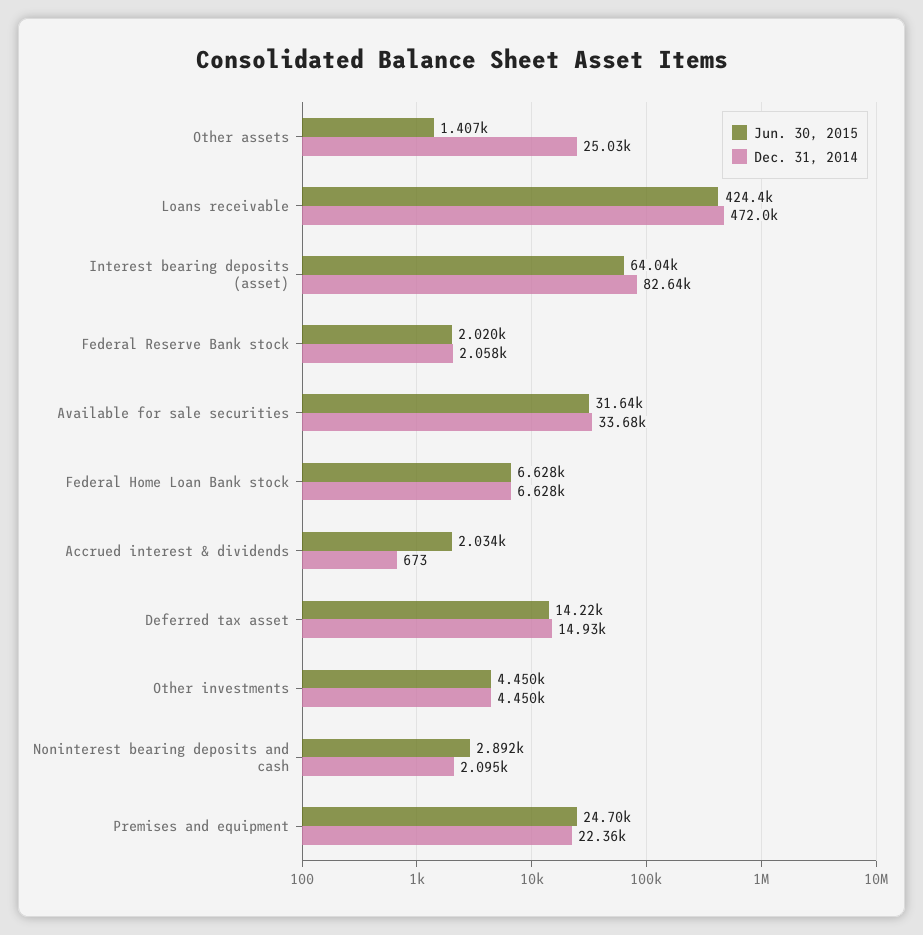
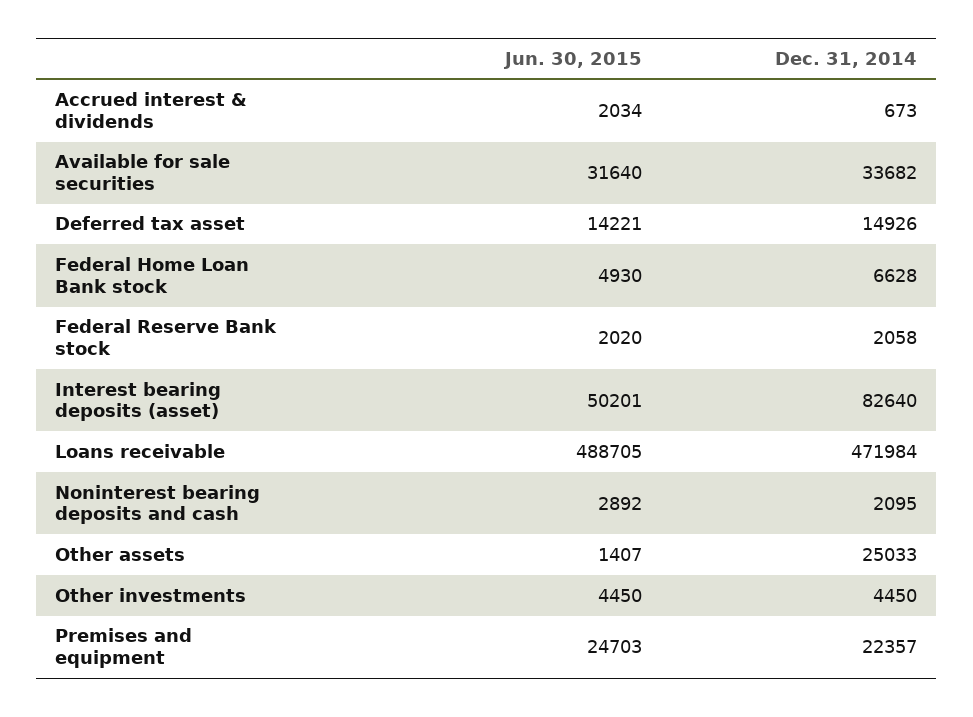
Jun. 30, 2015, Loans receivable: 424400 -> 488705
Jun. 30, 2015, Interest bearing deposits (asset): 64040 -> 50201
Jun. 30, 2015, Federal Home Loan Bank stock: 6628 -> 4930

